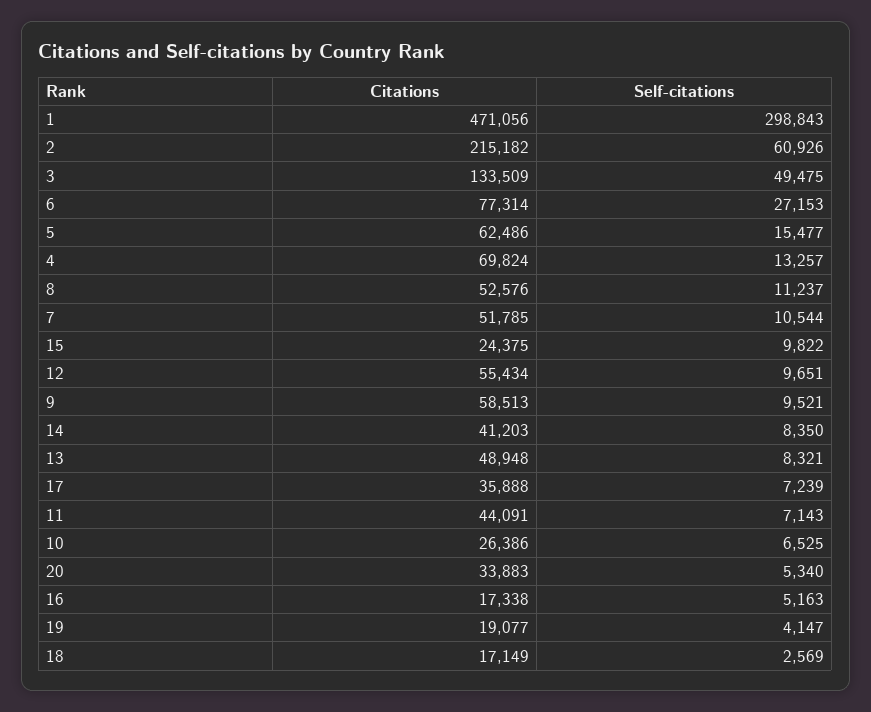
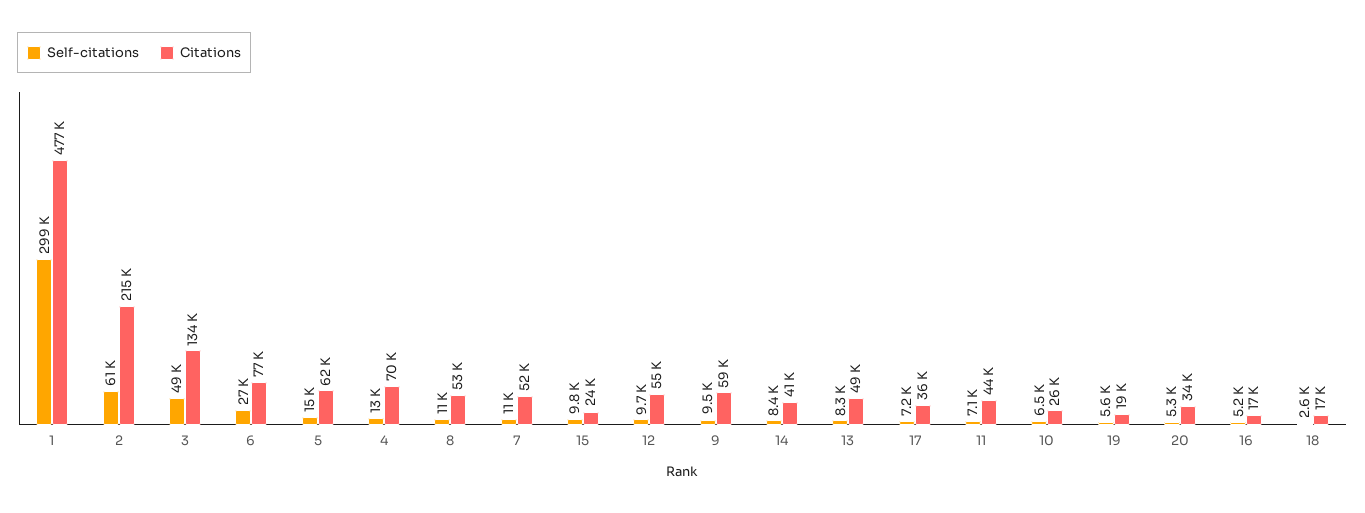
Citations, 1: 471056 -> 477000
Self-citations, 19: 4147 -> 5600

